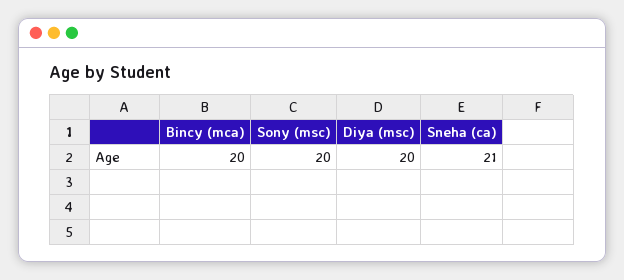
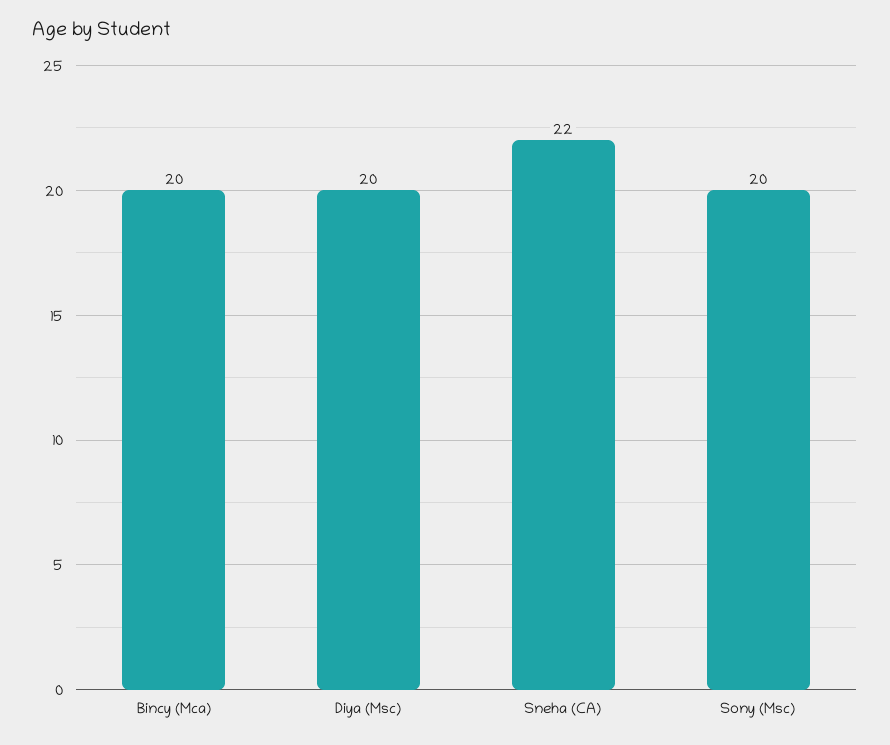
Sneha (ca): 21 -> 22

